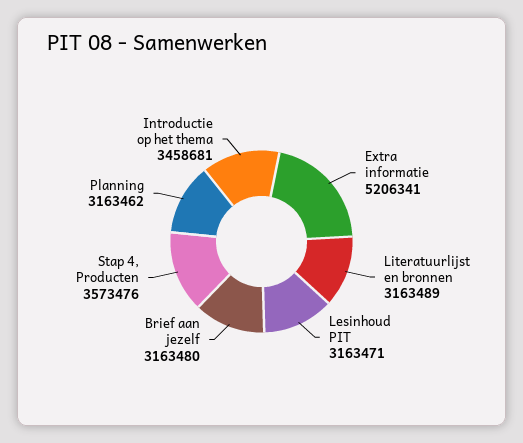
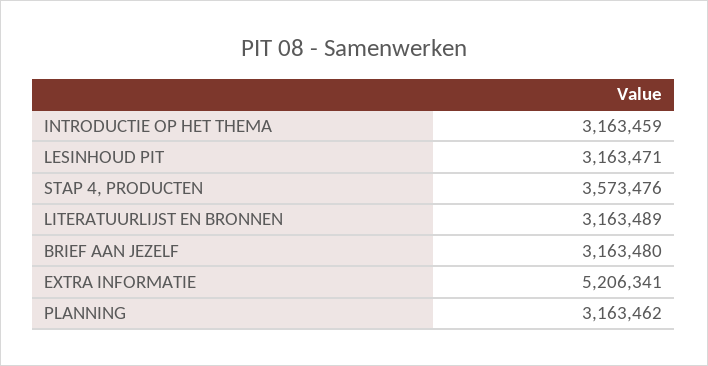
Introductie op het thema: 3458681 -> 3163459

